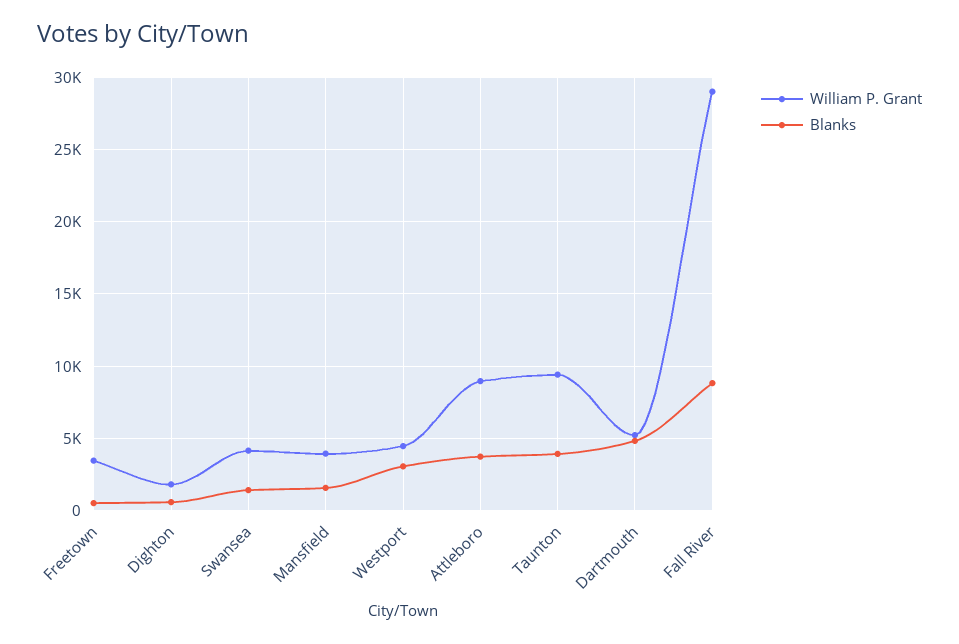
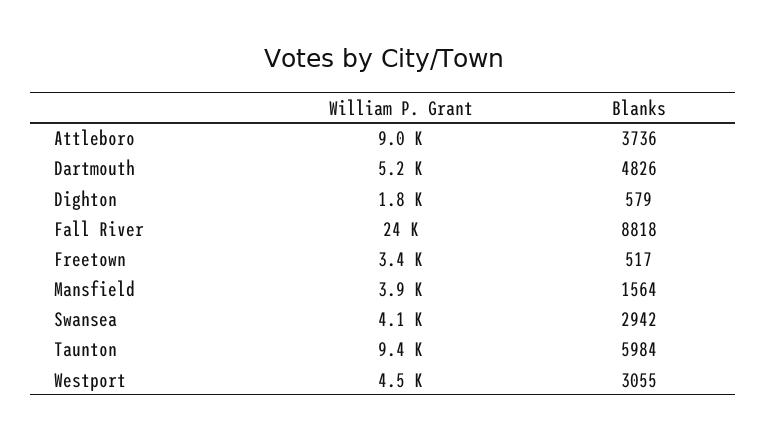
Blanks, Swansea: 1500 -> 2942
Blanks, Taunton: 4000 -> 5984
William P. Grant, Fall River: 29000 -> 24000

